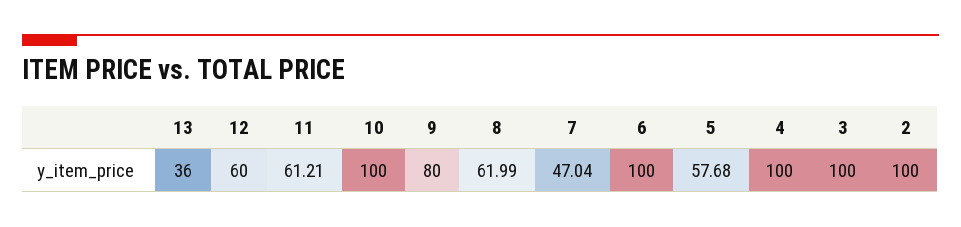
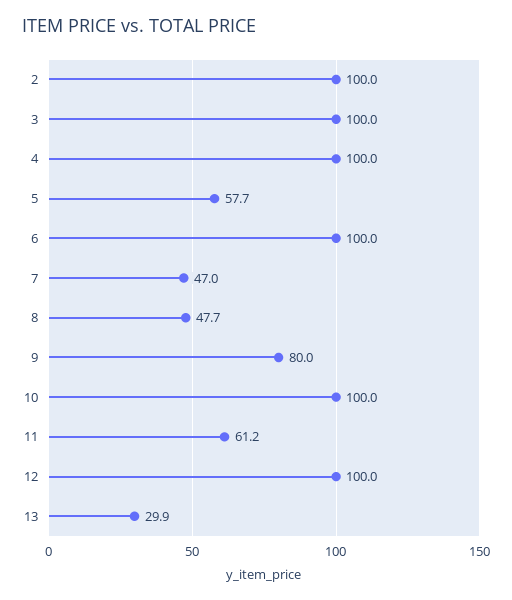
13: 36 -> 29.9
12: 60 -> 100
8: 61.99 -> 47.7

